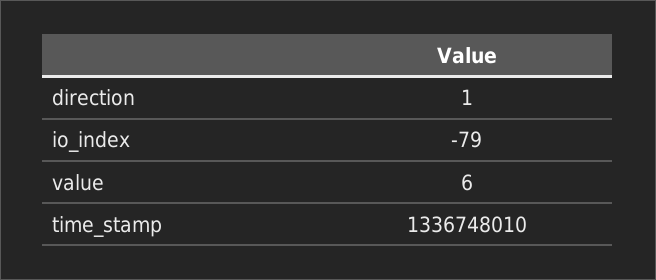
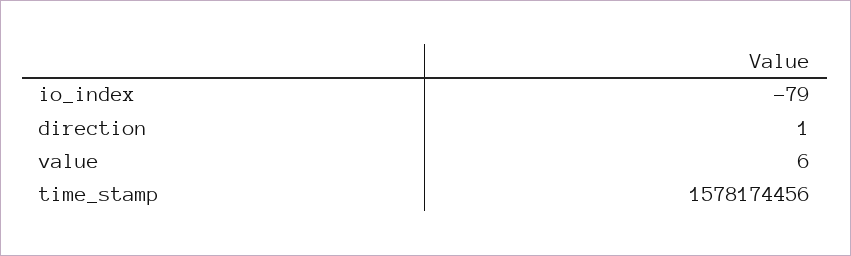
time_stamp: 1336748010 -> 1578174456

